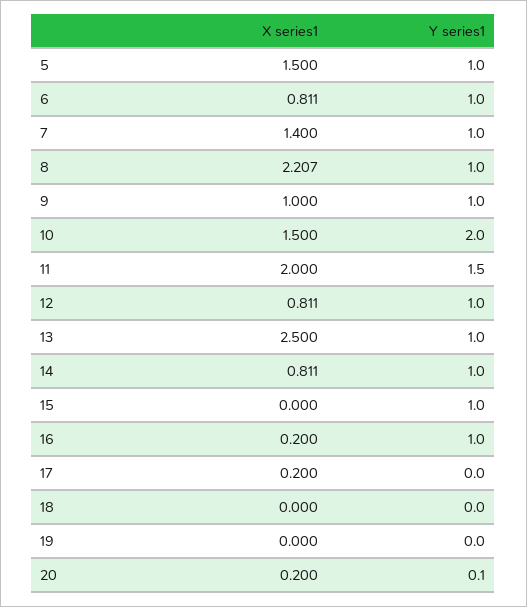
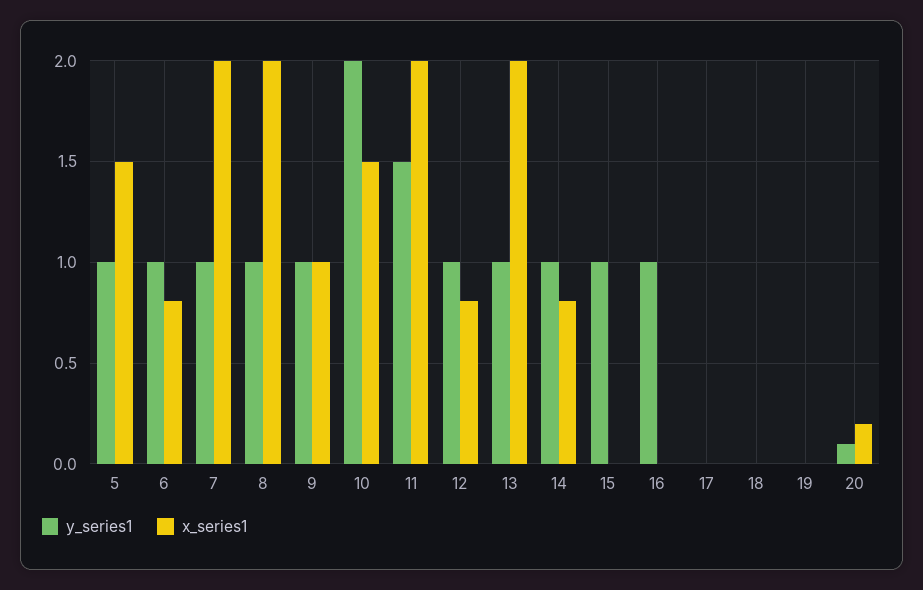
X series1, 7: 1.4 -> 2
X series1, 8: 2.207 -> 2
X series1, 13: 2.5 -> 2
X series1, 16: 0.2 -> 0
X series1, 17: 0.2 -> 0

